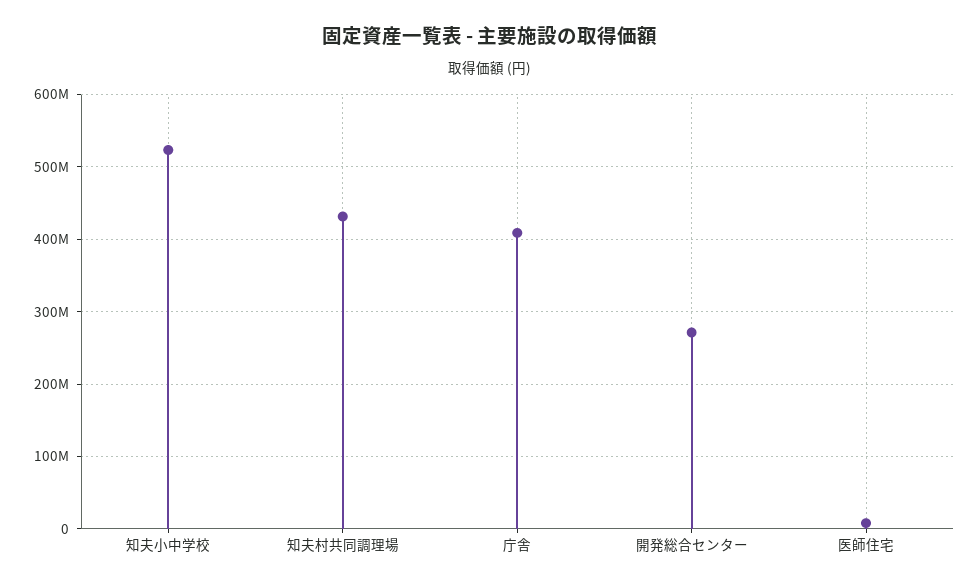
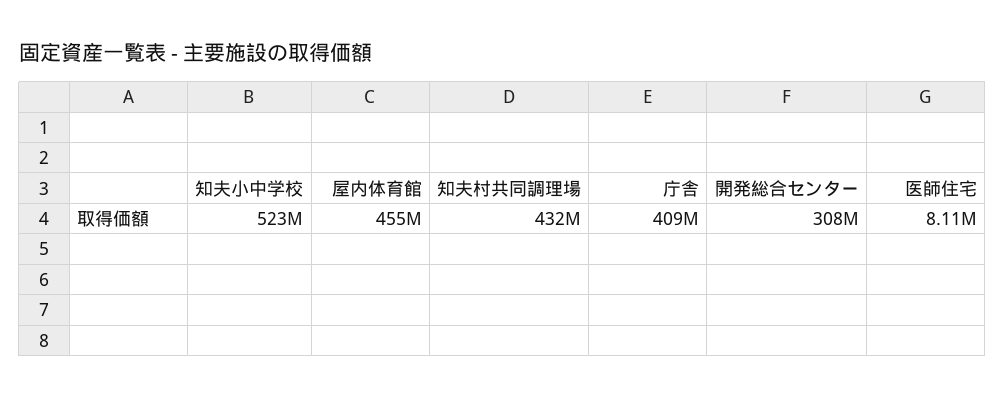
開発総合センター: 270000000 -> 308000000
屋内体育館: none -> 455000000

